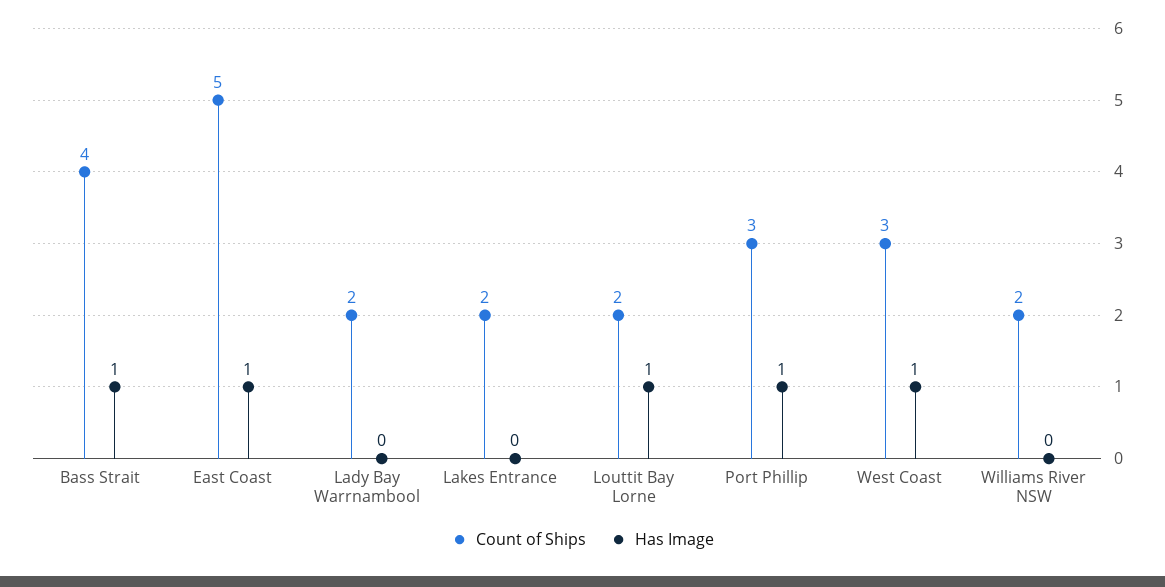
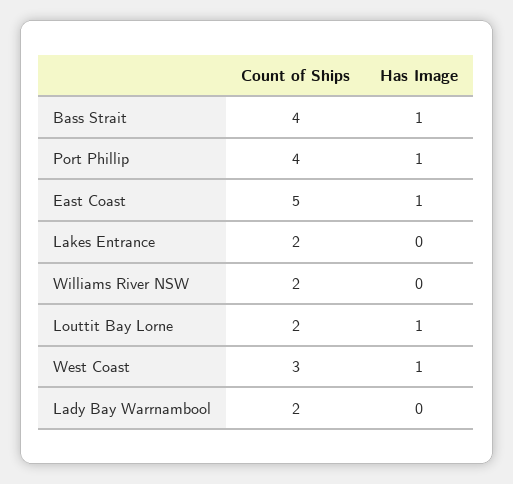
Count of Ships, Port Phillip: 3 -> 4

